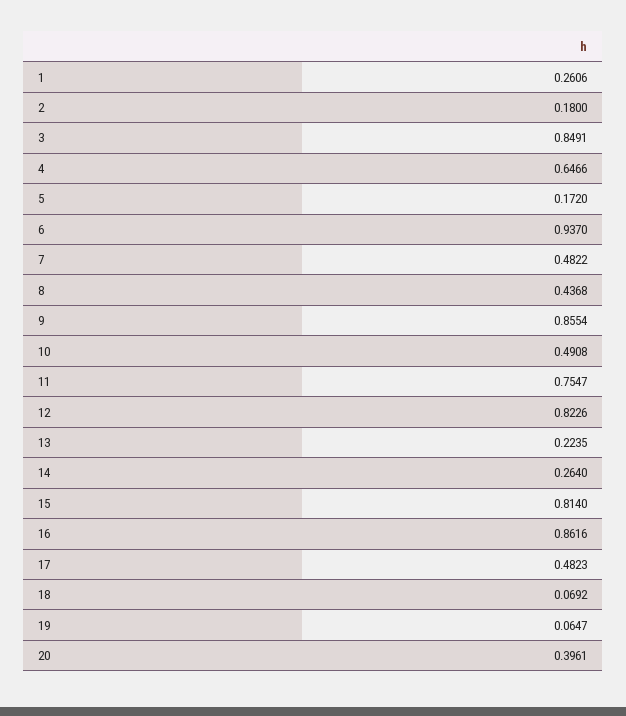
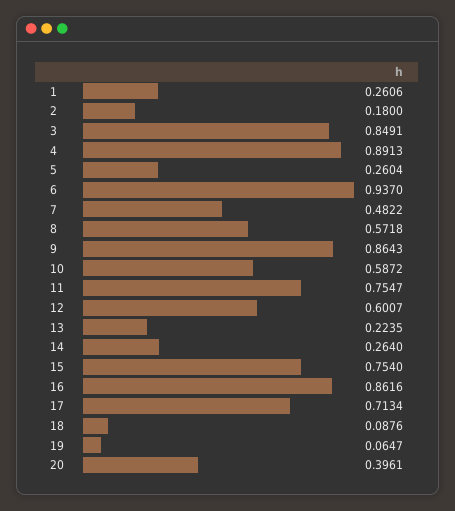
4: 0.6466 -> 0.8913
5: 0.172 -> 0.2604
8: 0.4368 -> 0.5718
9: 0.8554 -> 0.8643
10: 0.4908 -> 0.5872
12: 0.8226 -> 0.6007
15: 0.814 -> 0.754
17: 0.4823 -> 0.7134
18: 0.0692 -> 0.0876

